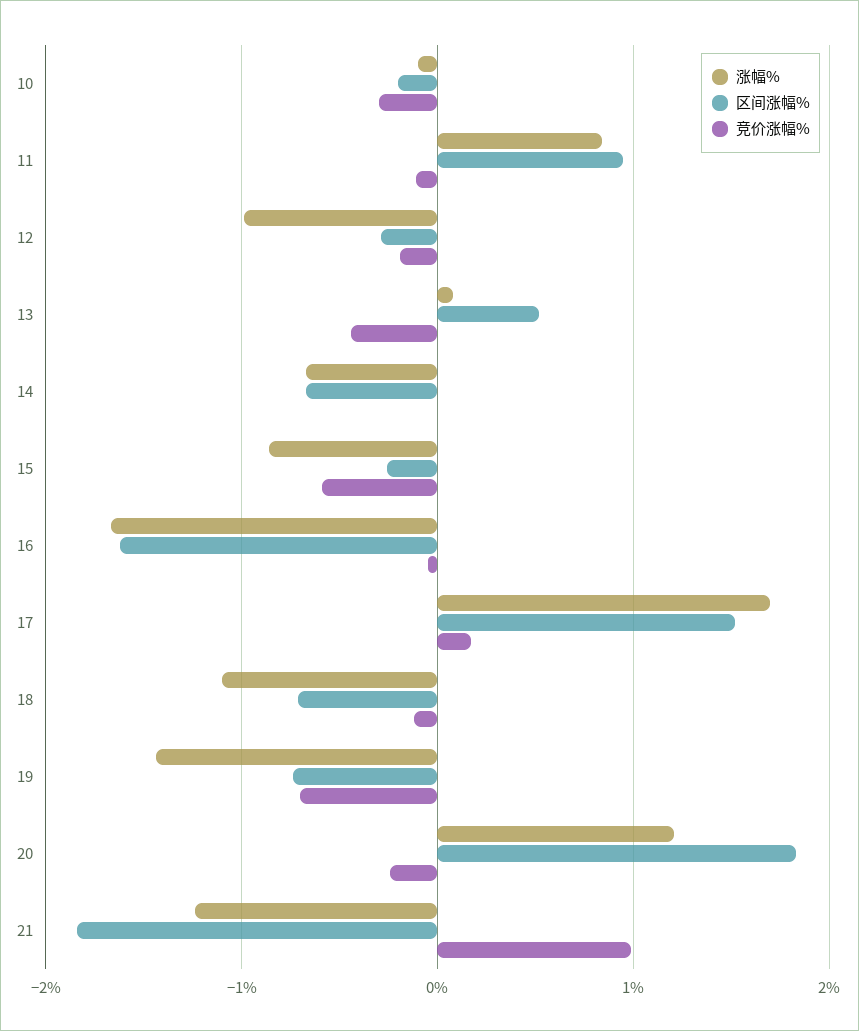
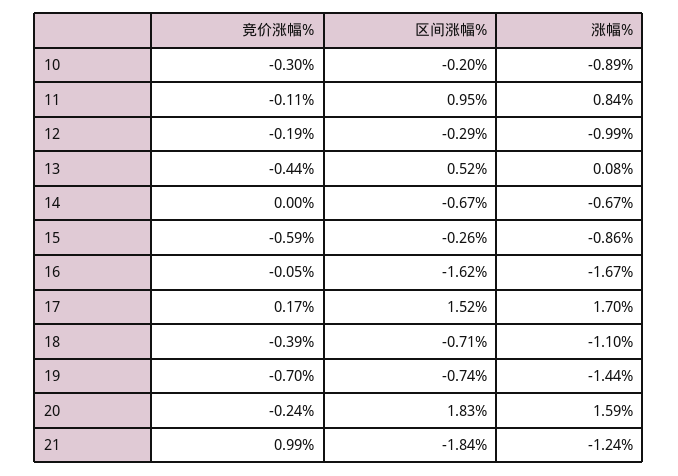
涨幅%, 10: -0.1 -> -0.89
竞价涨幅%, 18: -0.1 -> -0.39
涨幅%, 20: 1.2 -> 1.59

